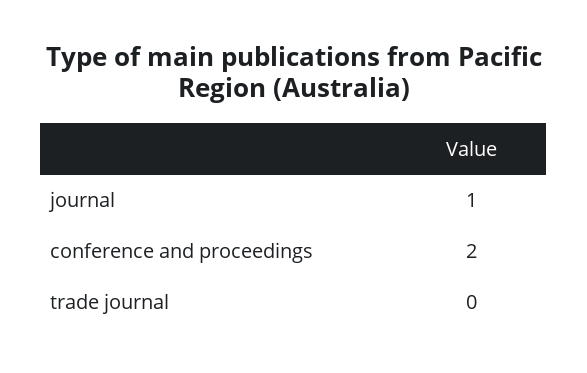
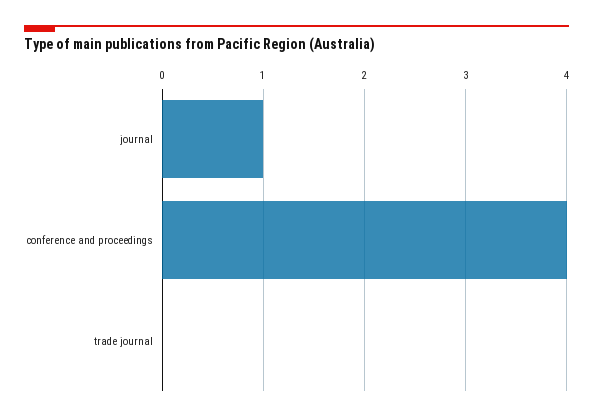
conference and proceedings: 2 -> 4

